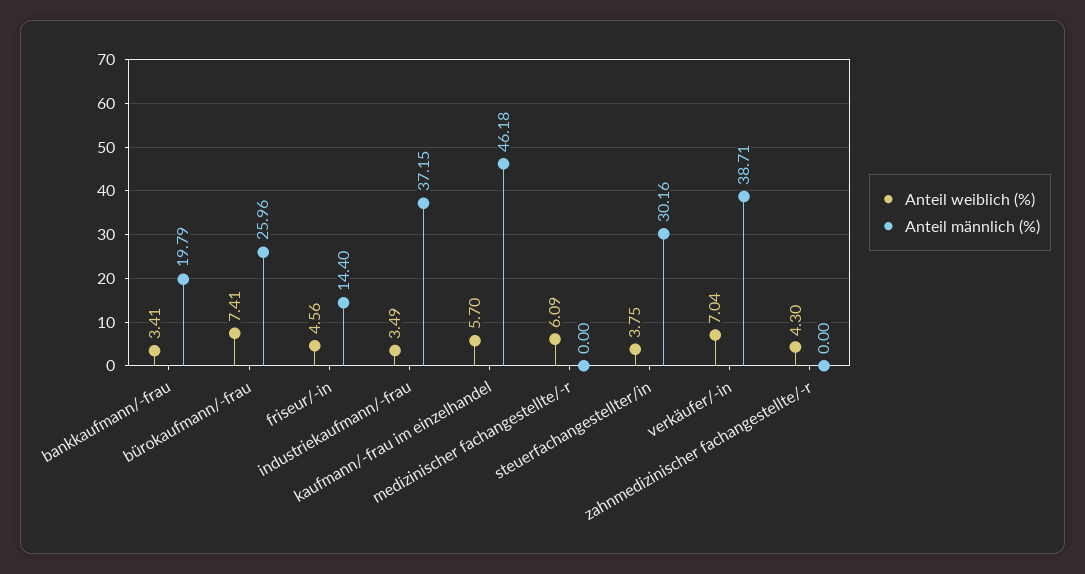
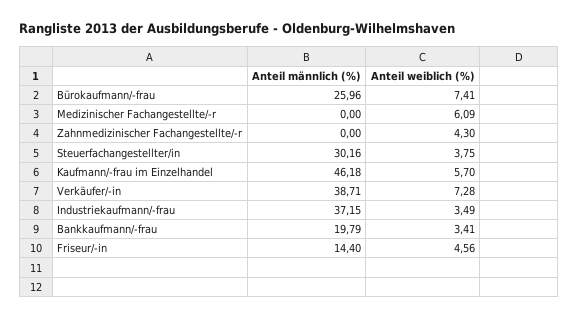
Anteil weiblich (%), verkäufer/-in: 7.04 -> 7.28

